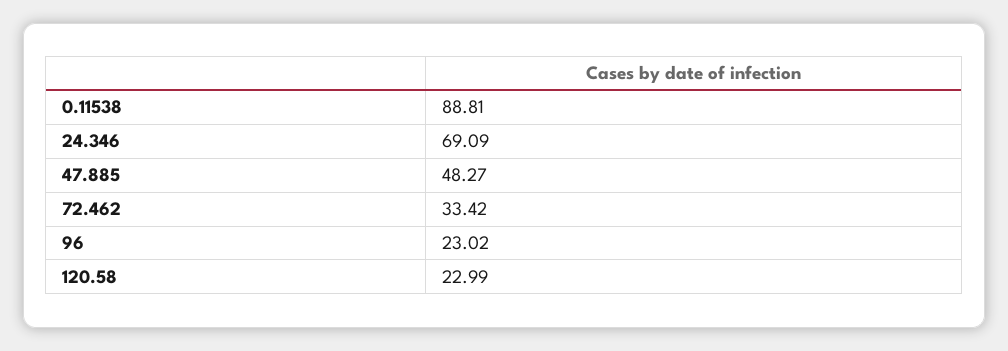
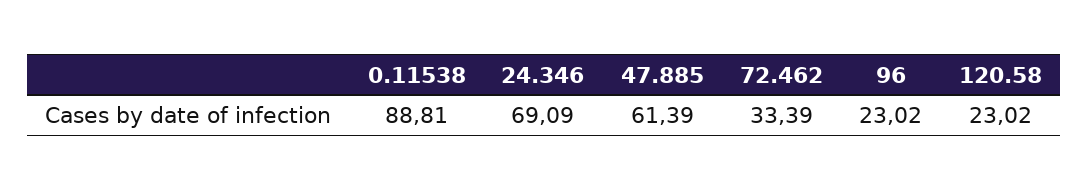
47.885: 48.27 -> 61.39
72.462: 33.42 -> 33.39
120.58: 22.99 -> 23.02

